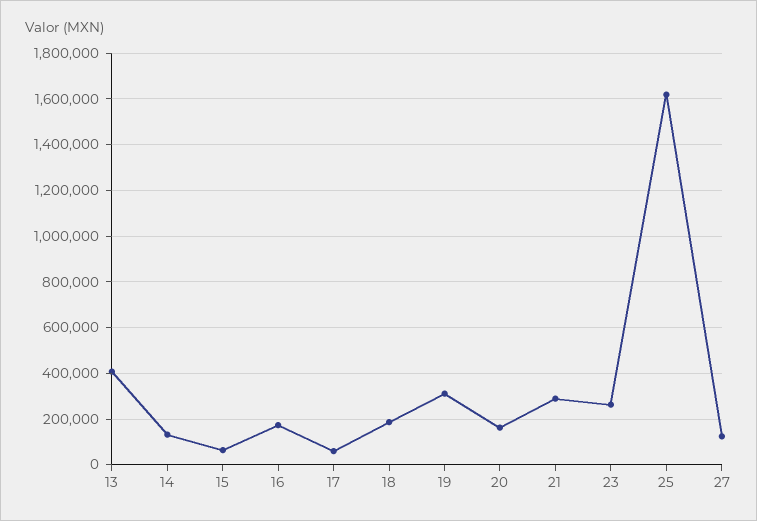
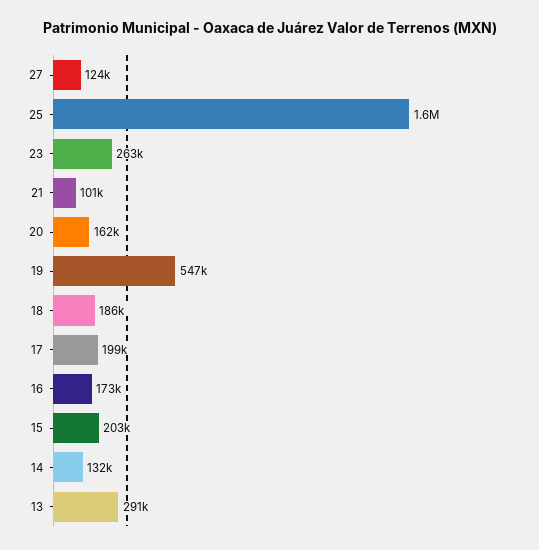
13: 400000 -> 291000
15: 50000 -> 203000
17: 50000 -> 199000
19: 300000 -> 547000
21: 300000 -> 101000

